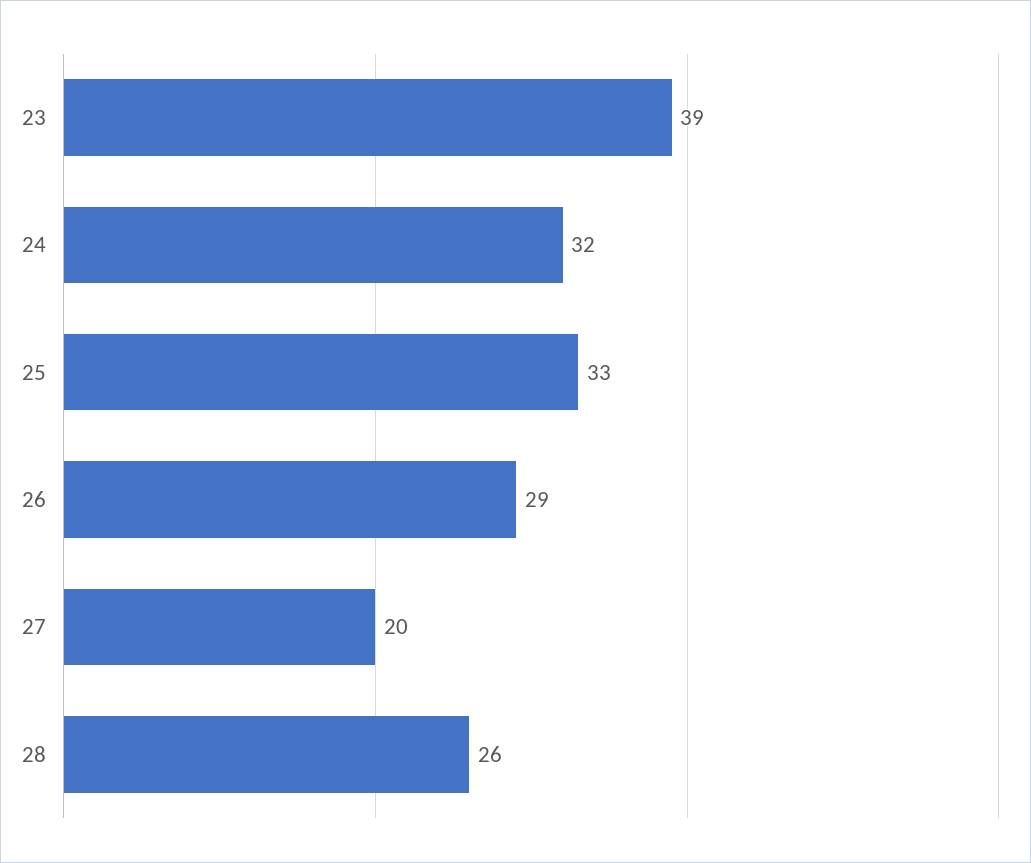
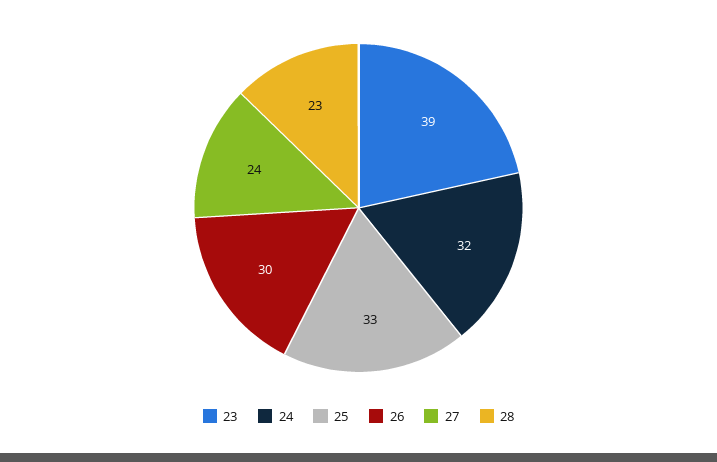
26: 29 -> 30
27: 20 -> 24
28: 26 -> 23

